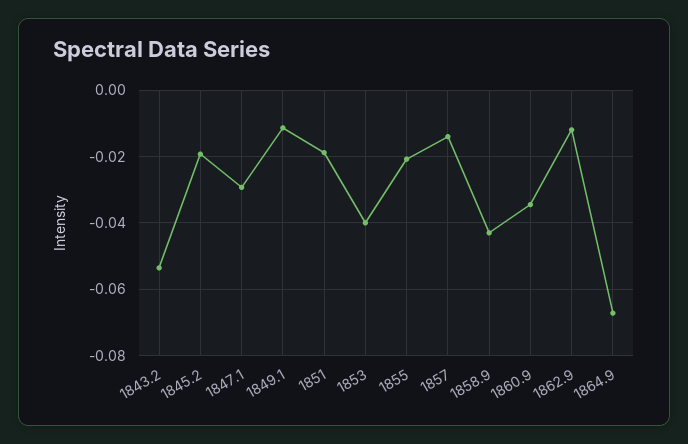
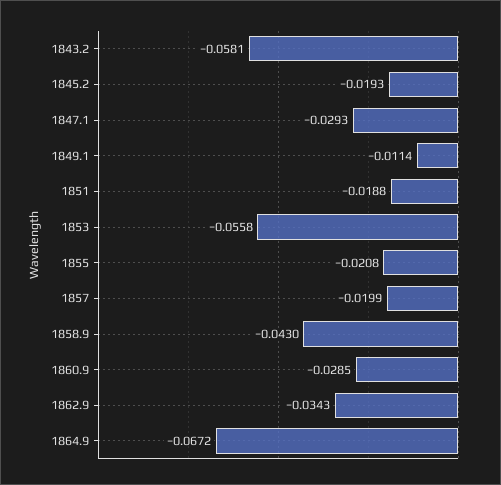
1843.2: -0.054 -> -0.0581
1853: -0.04 -> -0.0558
1857: -0.014 -> -0.0199
1860.9: -0.034 -> -0.0285
1862.9: -0.012 -> -0.0343

